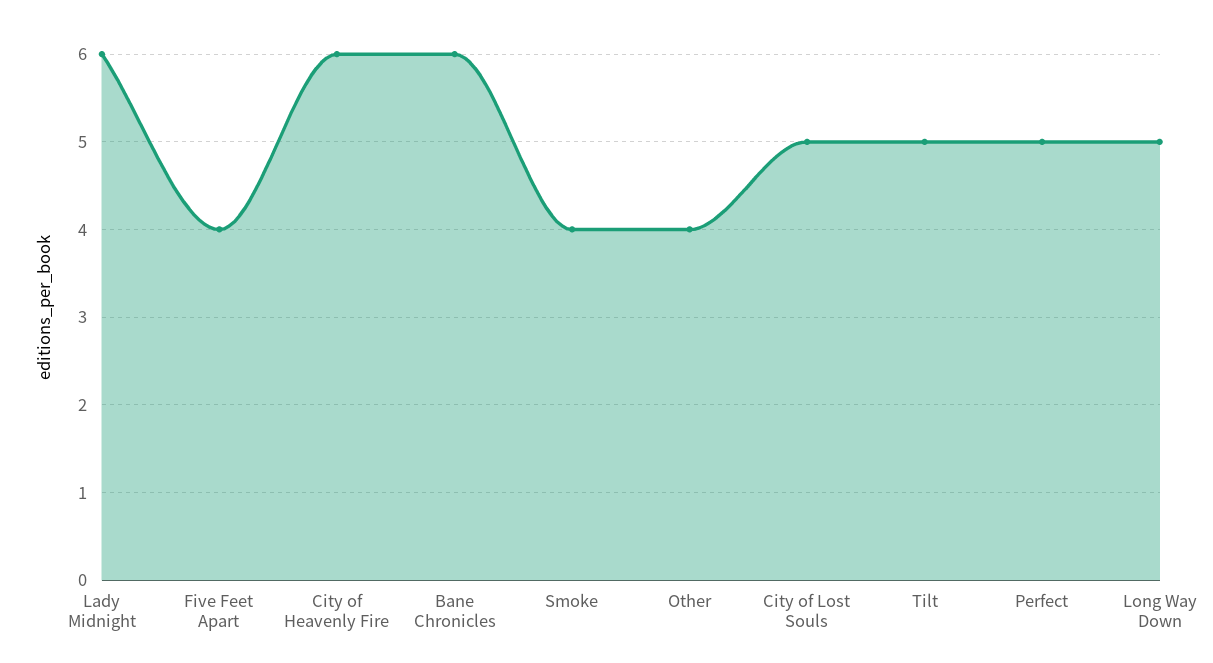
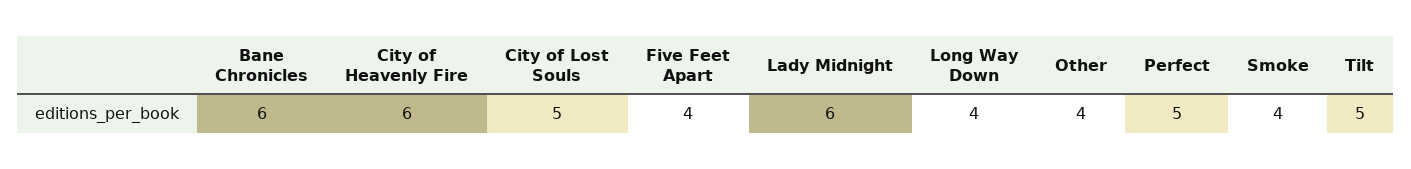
Long Way Down: 5 -> 4

